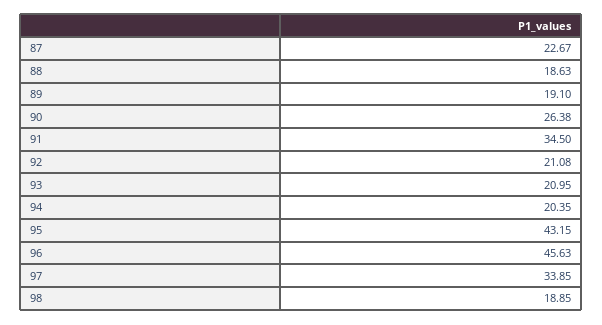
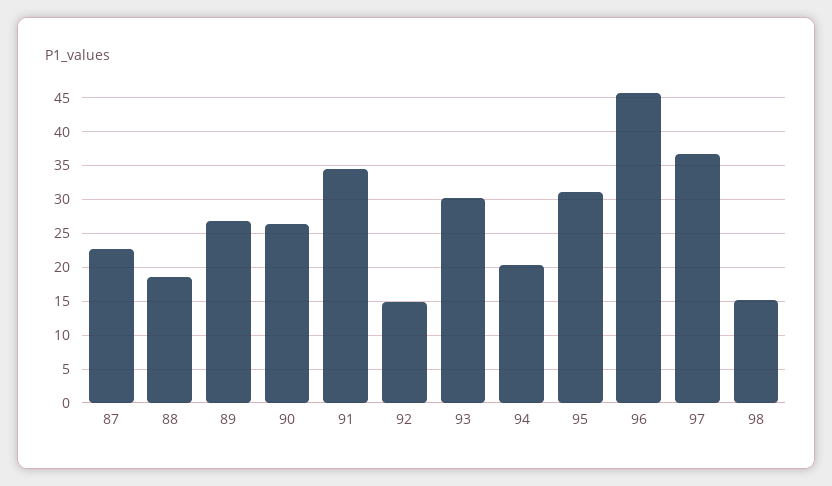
89: 19.1 -> 27
92: 21.08 -> 15
93: 20.95 -> 30
95: 43.15 -> 31
97: 33.85 -> 37
98: 18.85 -> 15

